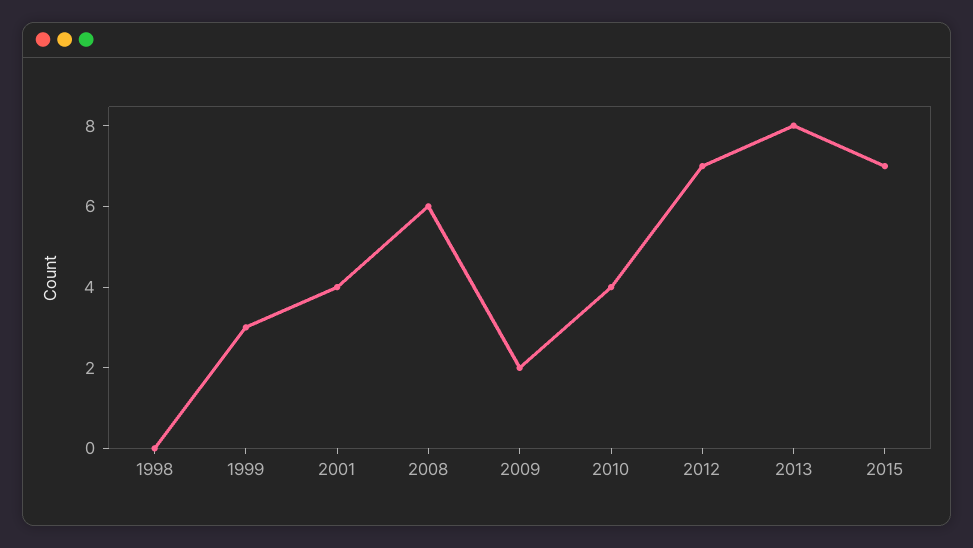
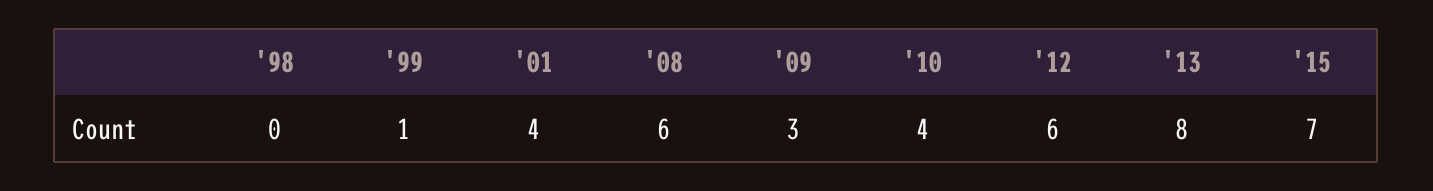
1999: 3 -> 1
2009: 2 -> 3
2012: 7 -> 6

